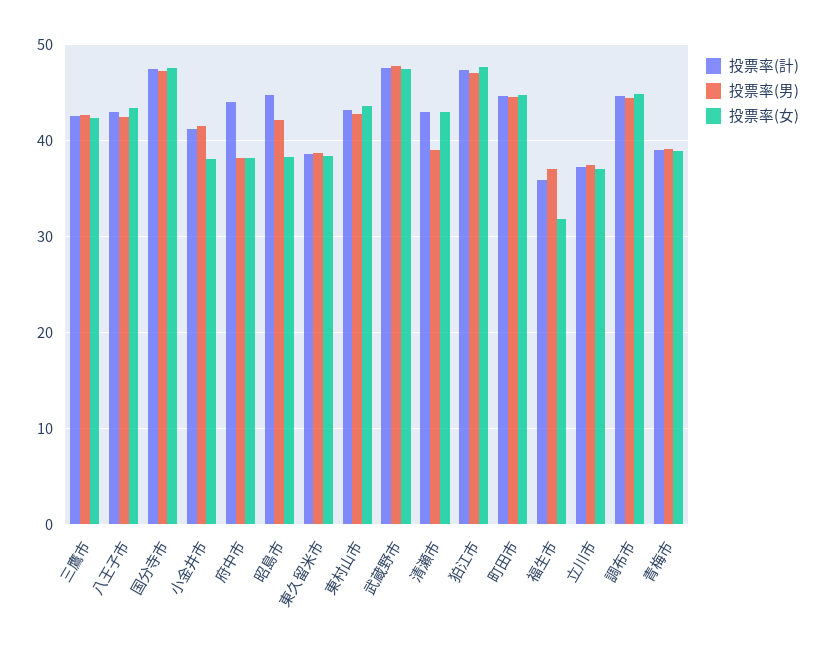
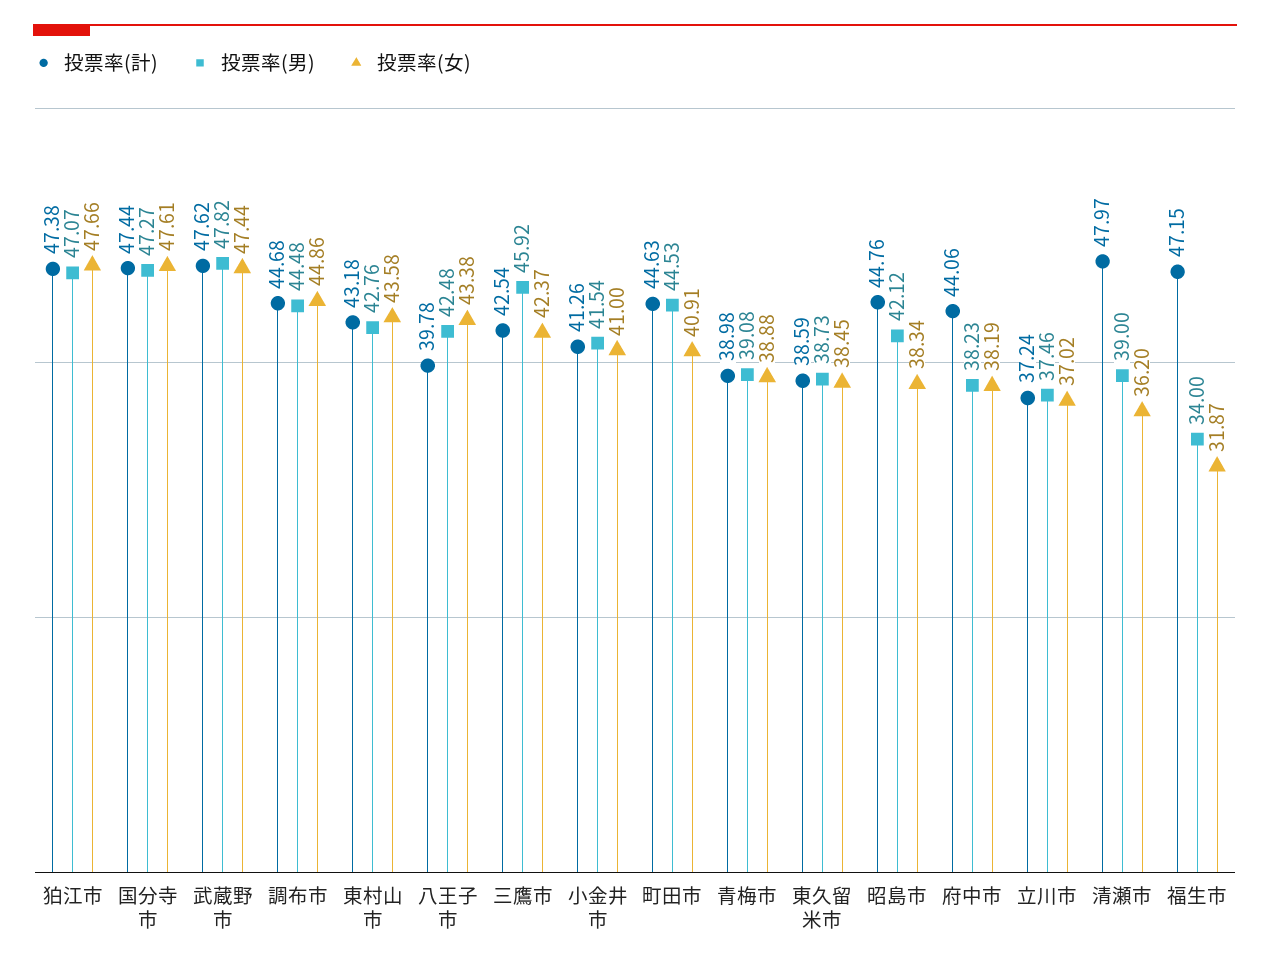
投票率(男), 三鷹市: 43 -> 45.92
投票率(計), 八王子市: 43 -> 39.78
投票率(女), 小金井市: 38 -> 41
投票率(計), 清瀬市: 43 -> 47.97
投票率(女), 清瀬市: 43 -> 36.2
投票率(女), 町田市: 45 -> 40.91
投票率(計), 福生市: 36 -> 47.15
投票率(男), 福生市: 37 -> 34

